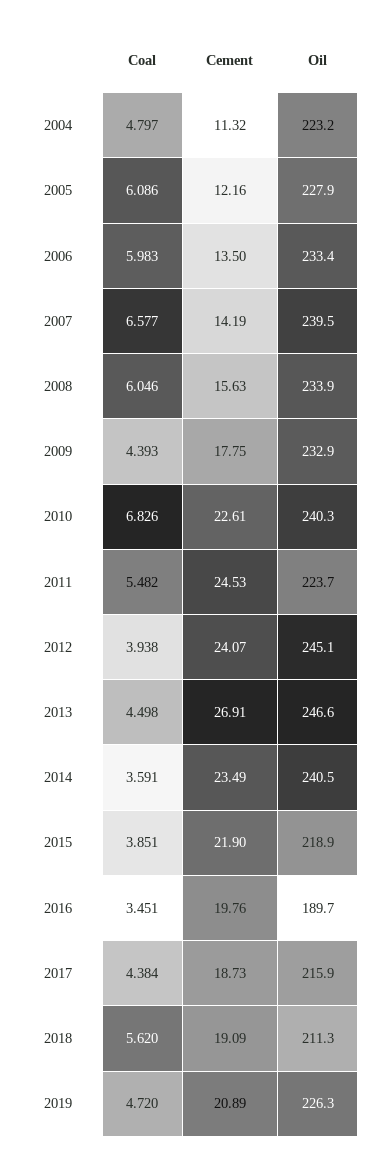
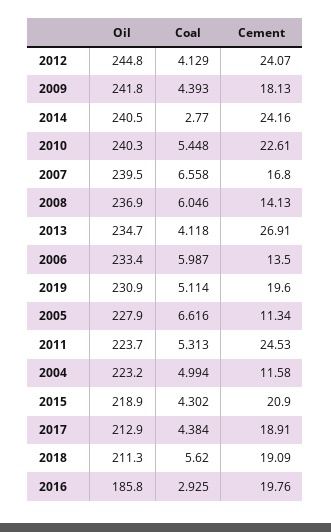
Coal, 2004: 4.797 -> 4.994
Cement, 2004: 11.32 -> 11.58
Coal, 2005: 6.086 -> 6.616
Cement, 2005: 12.16 -> 11.34
Coal, 2006: 5.983 -> 5.987
Coal, 2007: 6.577 -> 6.558
Cement, 2007: 14.19 -> 16.8
Cement, 2008: 15.63 -> 14.13
Oil, 2008: 233.9 -> 236.9
Cement, 2009: 17.75 -> 18.13
Oil, 2009: 232.9 -> 241.8
Coal, 2010: 6.826 -> 5.448
Coal, 2011: 5.482 -> 5.313
Coal, 2012: 3.938 -> 4.129
Oil, 2012: 245.1 -> 244.8
Coal, 2013: 4.498 -> 4.118
Oil, 2013: 246.6 -> 234.7
Coal, 2014: 3.591 -> 2.77
Cement, 2014: 23.49 -> 24.16
Coal, 2015: 3.851 -> 4.302
Cement, 2015: 21.9 -> 20.9
Coal, 2016: 3.451 -> 2.925
Oil, 2016: 189.7 -> 185.8
Cement, 2017: 18.73 -> 18.91
Oil, 2017: 215.9 -> 212.9
Coal, 2019: 4.72 -> 5.114
Cement, 2019: 20.89 -> 19.6
Oil, 2019: 226.3 -> 230.9

